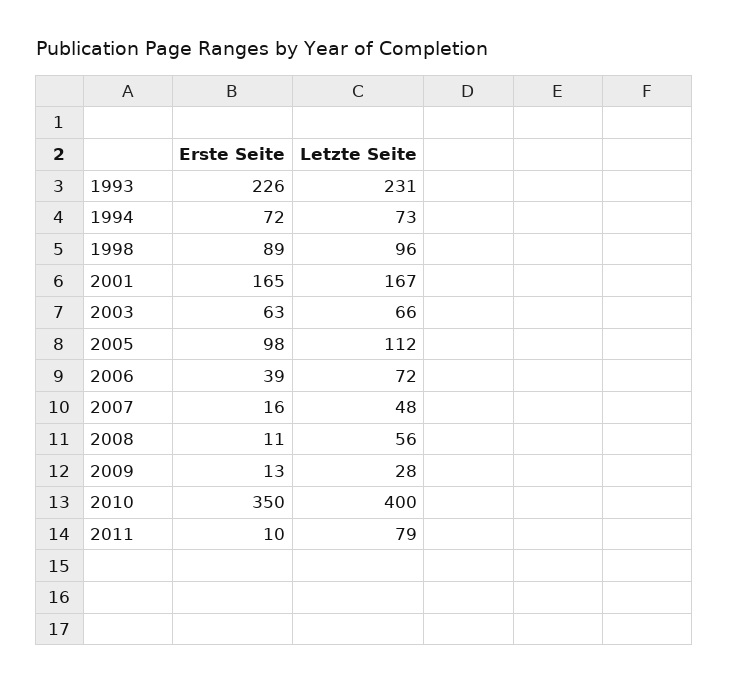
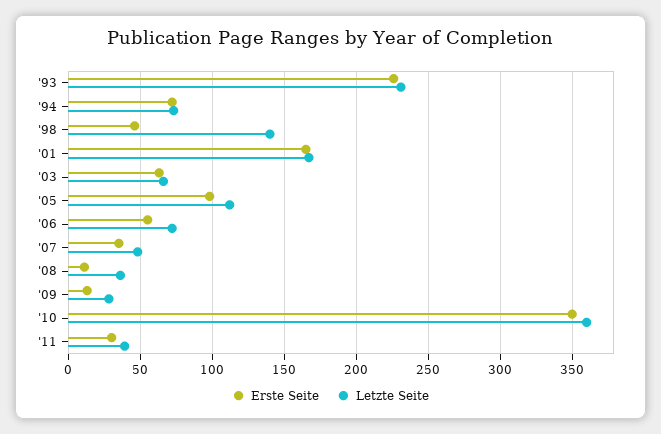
Erste Seite, 1998: 89 -> 45
Letzte Seite, 1998: 96 -> 140
Erste Seite, 2006: 39 -> 55
Erste Seite, 2007: 16 -> 35
Letzte Seite, 2008: 56 -> 35
Letzte Seite, 2010: 400 -> 360
Erste Seite, 2011: 10 -> 30
Letzte Seite, 2011: 79 -> 40

